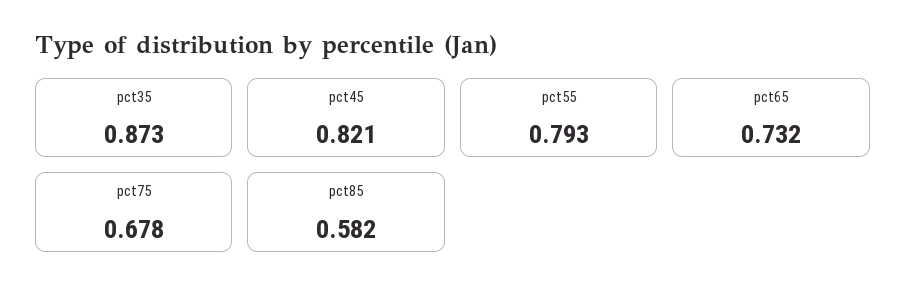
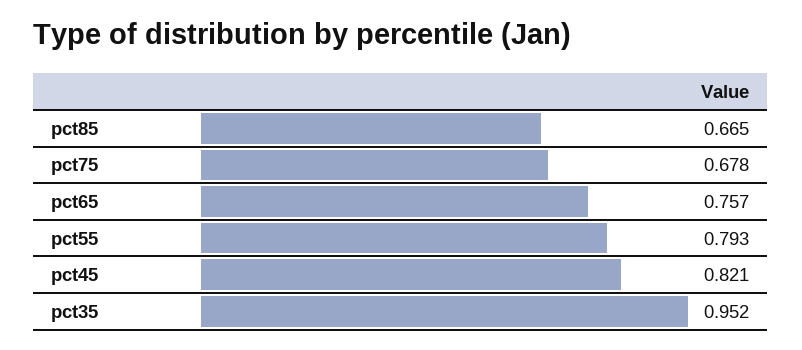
pct35: 0.873 -> 0.952
pct65: 0.732 -> 0.757
pct85: 0.582 -> 0.665

